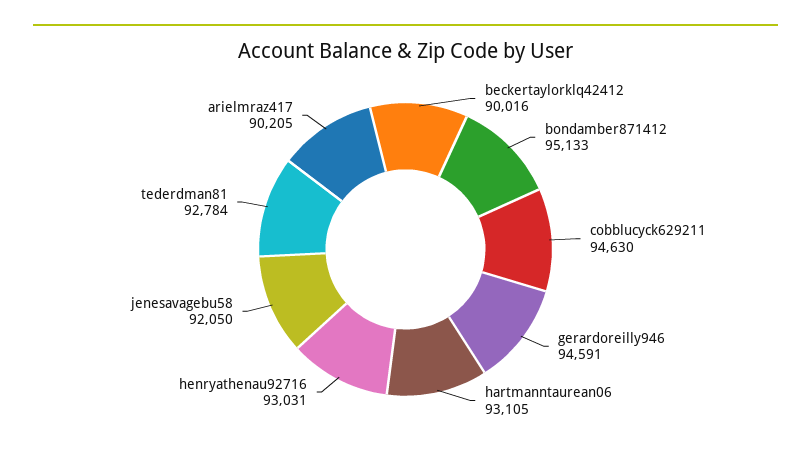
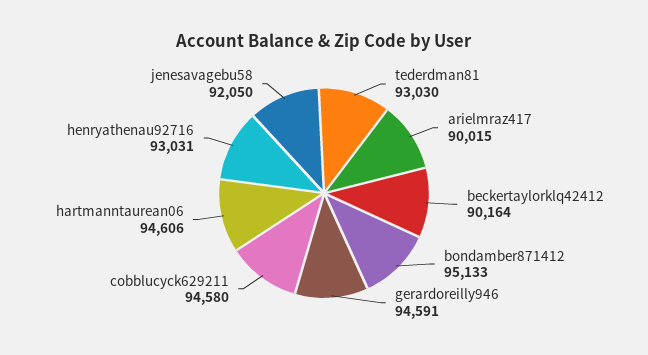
beckertaylorklq42412: 90016 -> 90164
cobblucyck629211: 94630 -> 94580
hartmanntaurean06: 93105 -> 94606
tederdman81: 92784 -> 93030
arielmraz417: 90205 -> 90015

